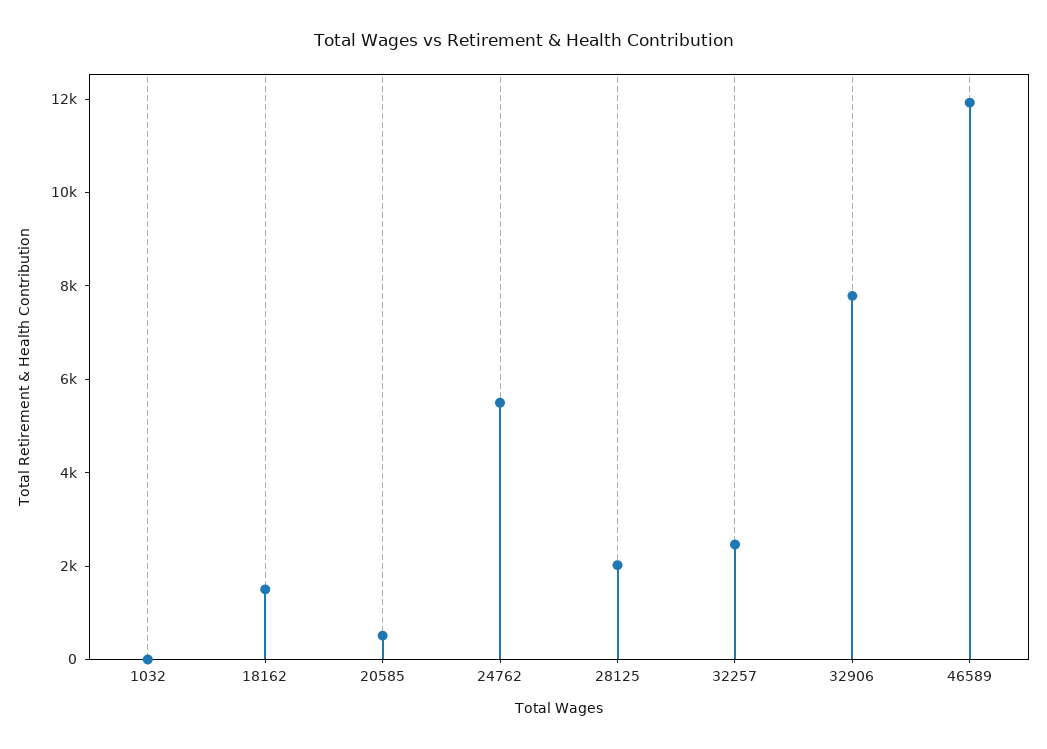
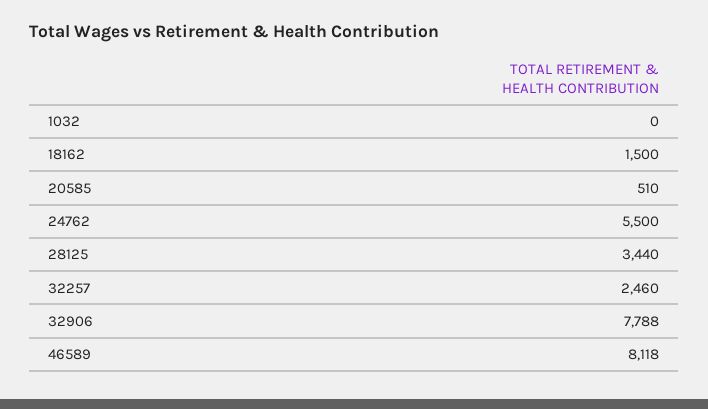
28125: 2000 -> 3440
46589: 12000 -> 8118

